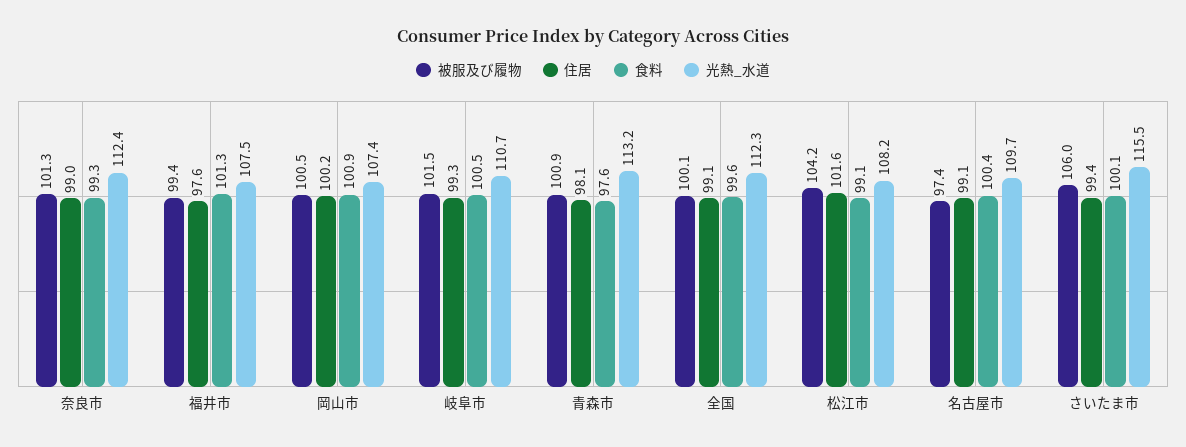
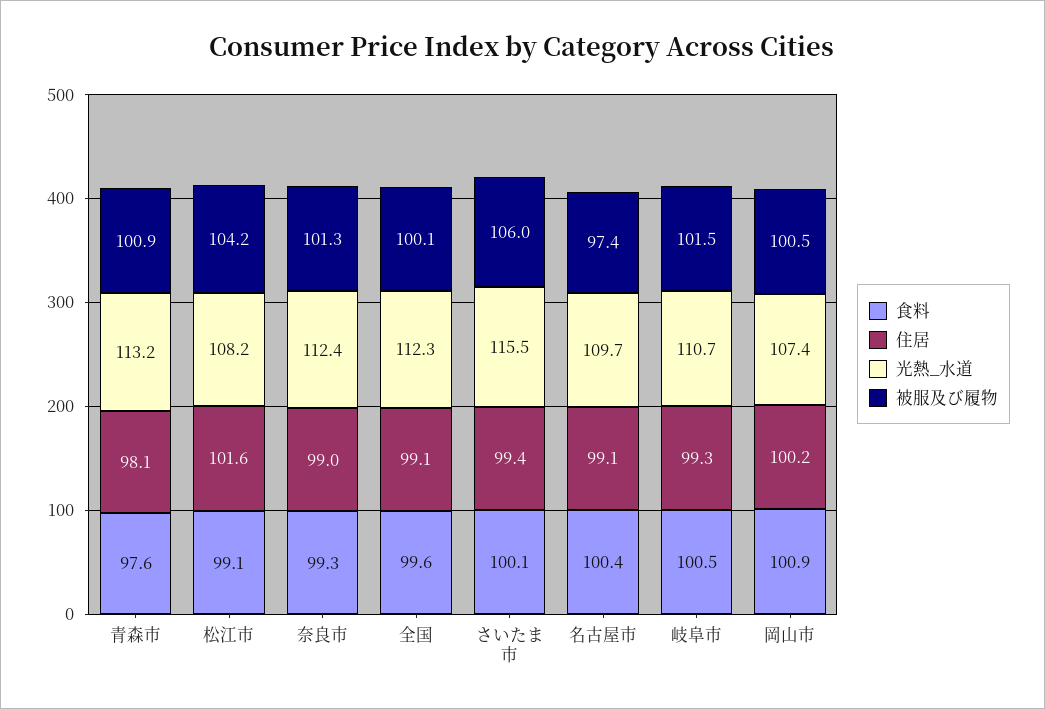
被服及び履物, 福井市: 99.4 -> none
住居, 福井市: 97.6 -> none
食料, 福井市: 101.3 -> none
光熱_水道, 福井市: 107.5 -> none

